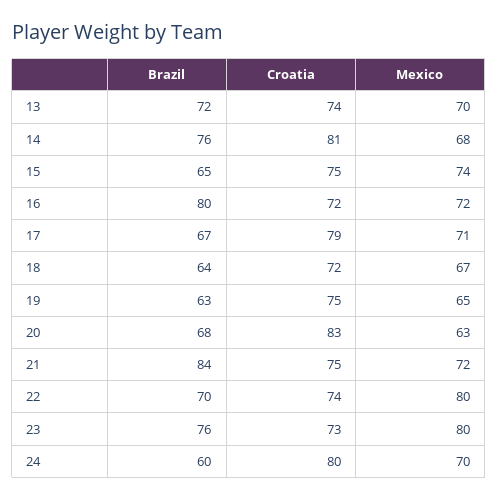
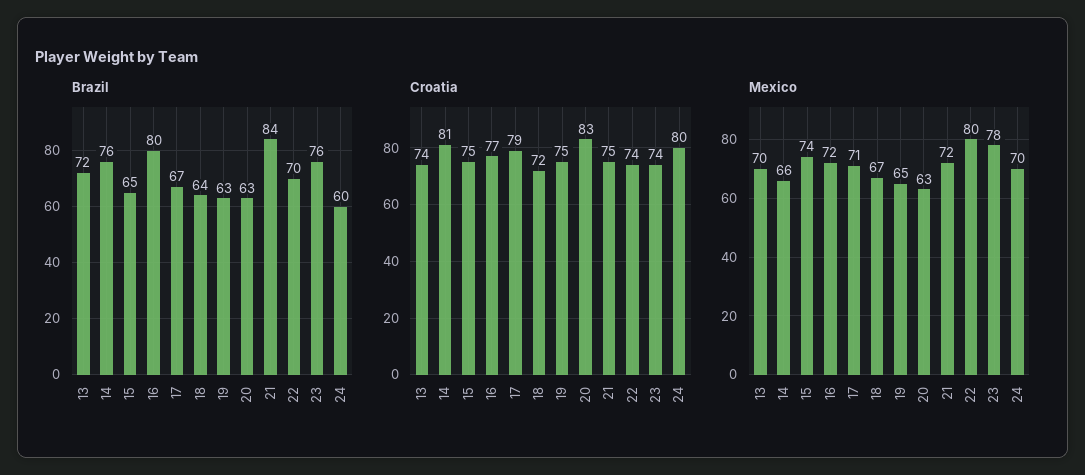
Mexico, 14: 68 -> 66
Croatia, 16: 72 -> 77
Brazil, 20: 68 -> 63
Croatia, 23: 73 -> 74
Mexico, 23: 80 -> 78

